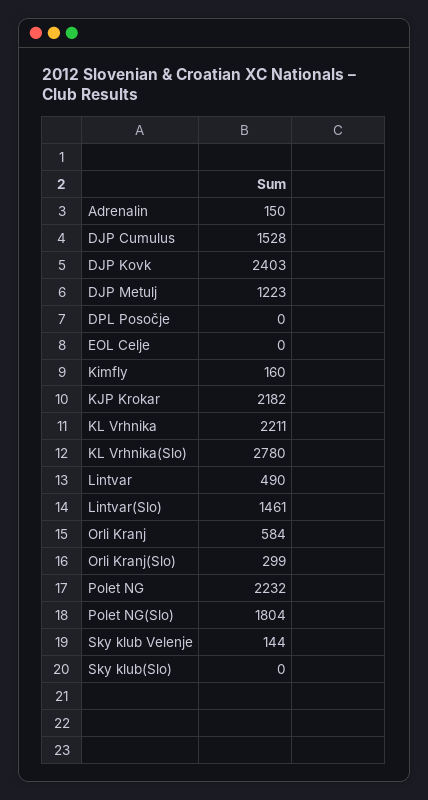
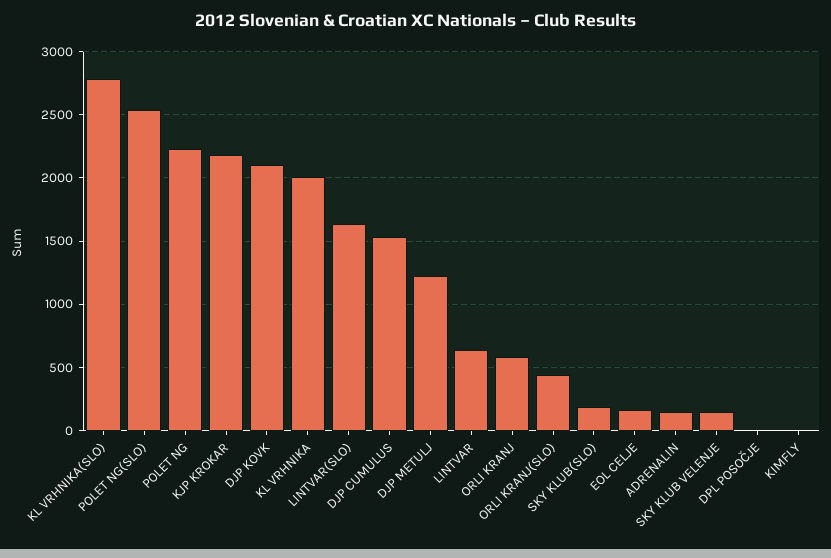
DJP Kovk: 2403 -> 2100
EOL Celje: 0 -> 150
Kimfly: 160 -> 0
KL Vrhnika: 2211 -> 2000
Lintvar: 490 -> 650
Lintvar(Slo): 1461 -> 1650
Orli Kranj(Slo): 299 -> 450
Polet NG(Slo): 1804 -> 2550
Sky klub(Slo): 0 -> 200

